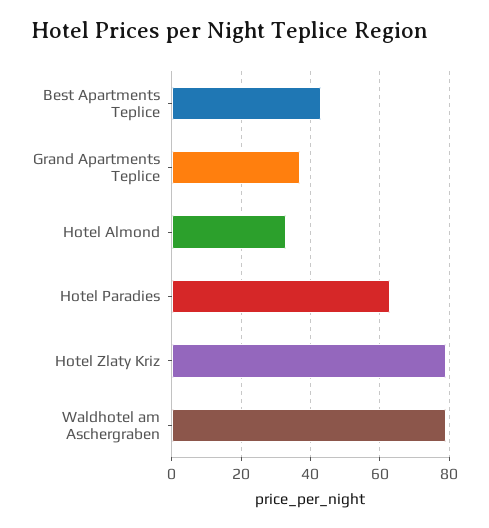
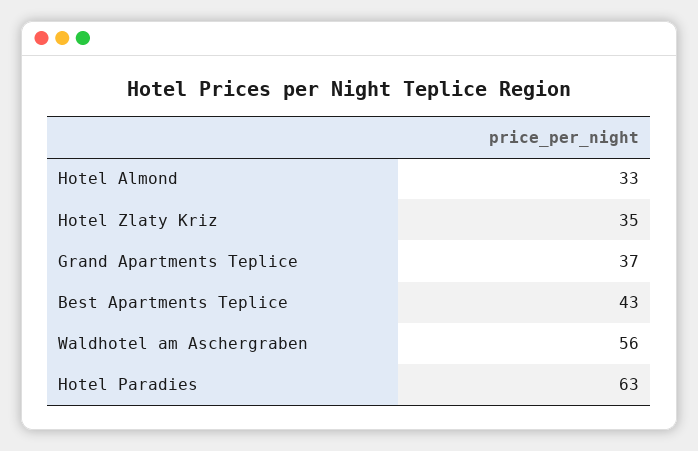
Hotel Zlaty Kriz: 80 -> 35
Waldhotel am Aschergraben: 80 -> 56

